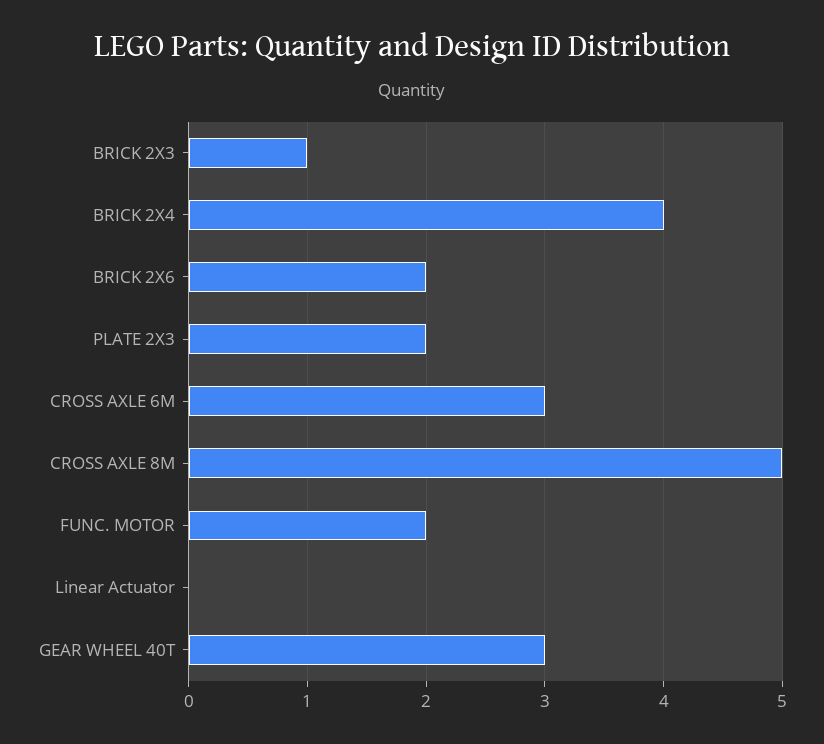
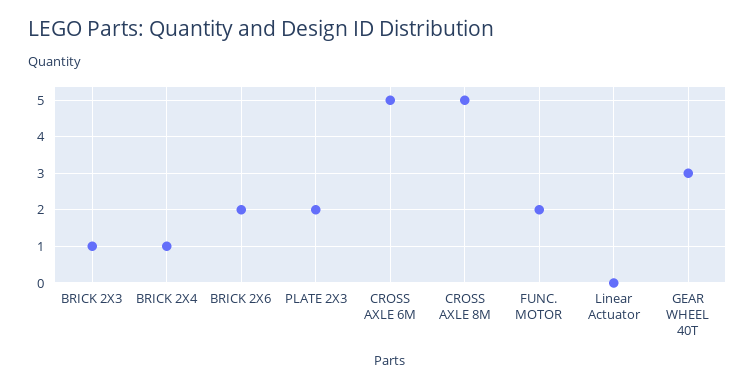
BRICK 2X4: 4 -> 1
CROSS AXLE 6M: 3 -> 5

